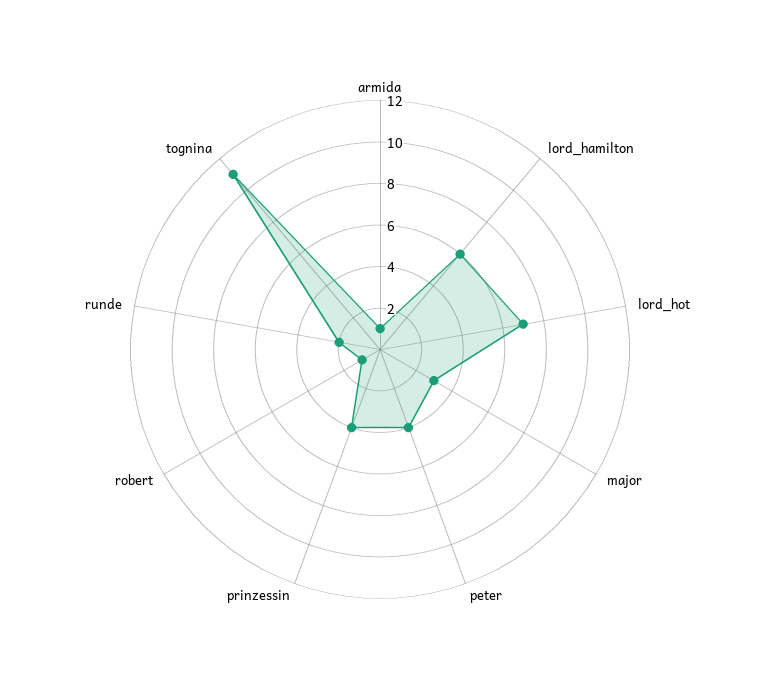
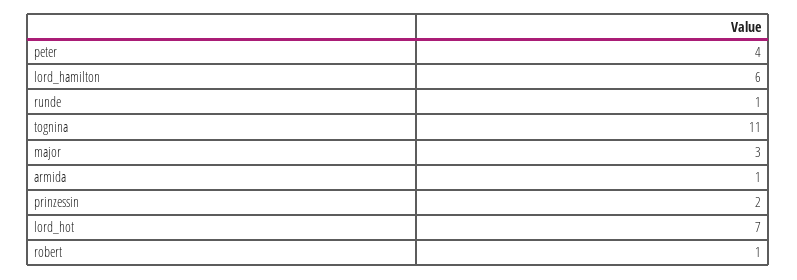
prinzessin: 4 -> 2
runde: 2 -> 1

